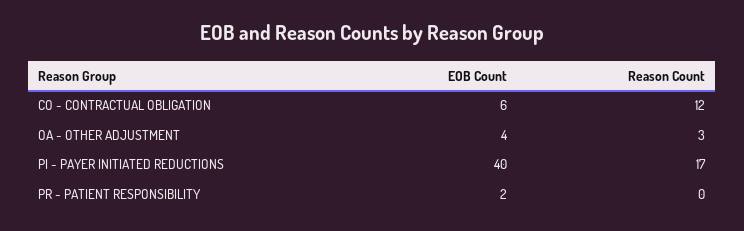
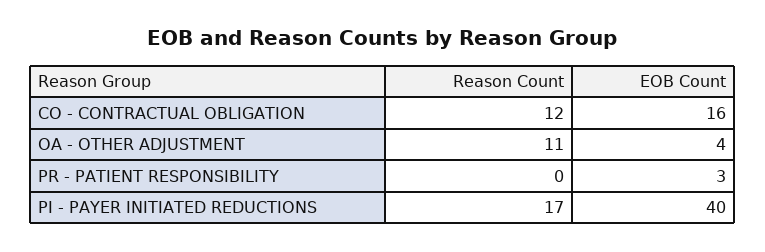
EOB Count, CO - CONTRACTUAL OBLIGATION: 6 -> 16
Reason Count, OA - OTHER ADJUSTMENT: 3 -> 11
EOB Count, PR - PATIENT RESPONSIBILITY: 2 -> 3

